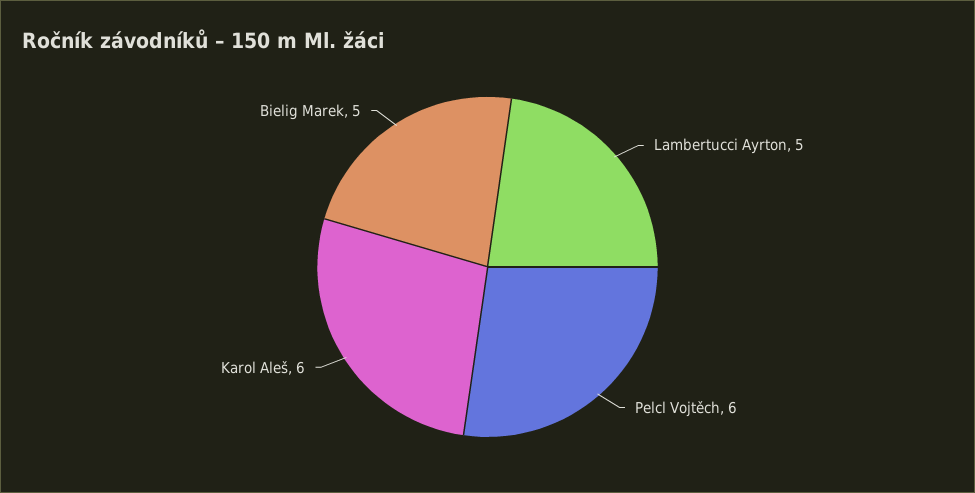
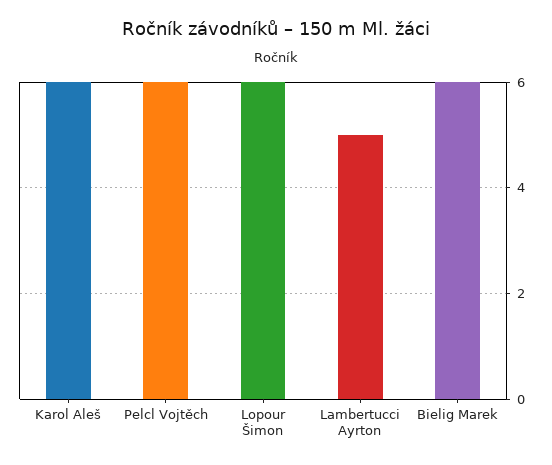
Bielig Marek: 5 -> 6
Lopour Šimon: none -> 6

